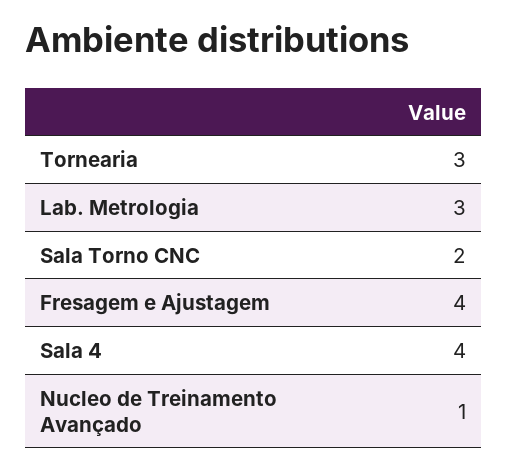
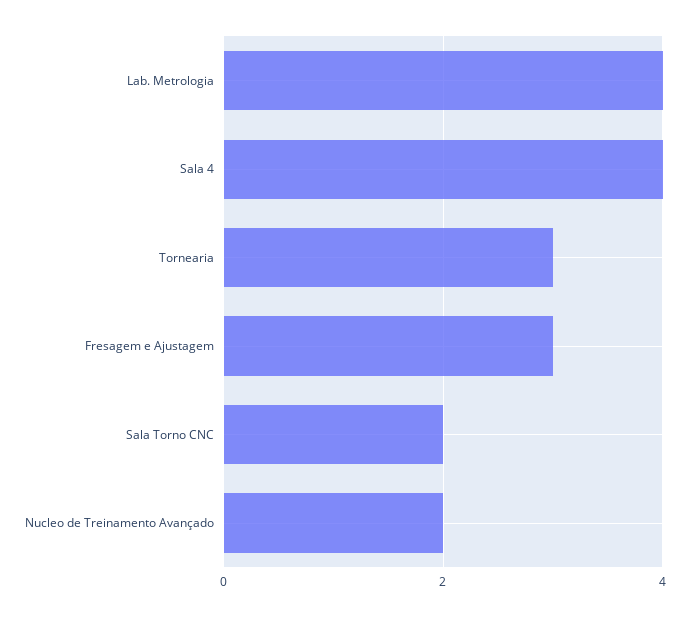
Lab. Metrologia: 3 -> 4
Fresagem e Ajustagem: 4 -> 3
Nucleo de Treinamento Avançado: 1 -> 2

